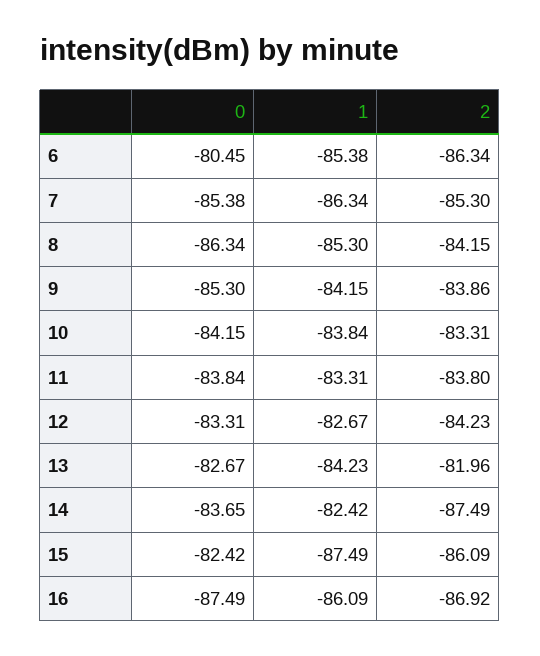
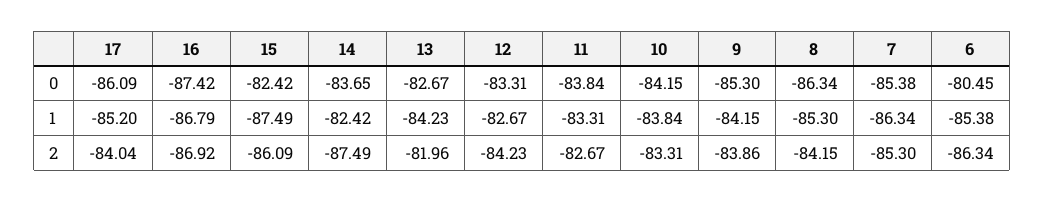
2, 11: -83.8 -> -82.67
0, 16: -87.49 -> -87.42
1, 16: -86.09 -> -86.79
0, 17: none -> -86.09
1, 17: none -> -85.2
2, 17: none -> -84.04

